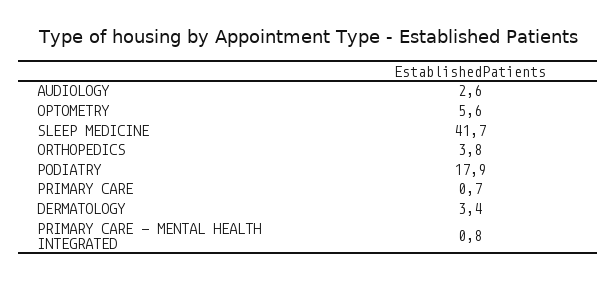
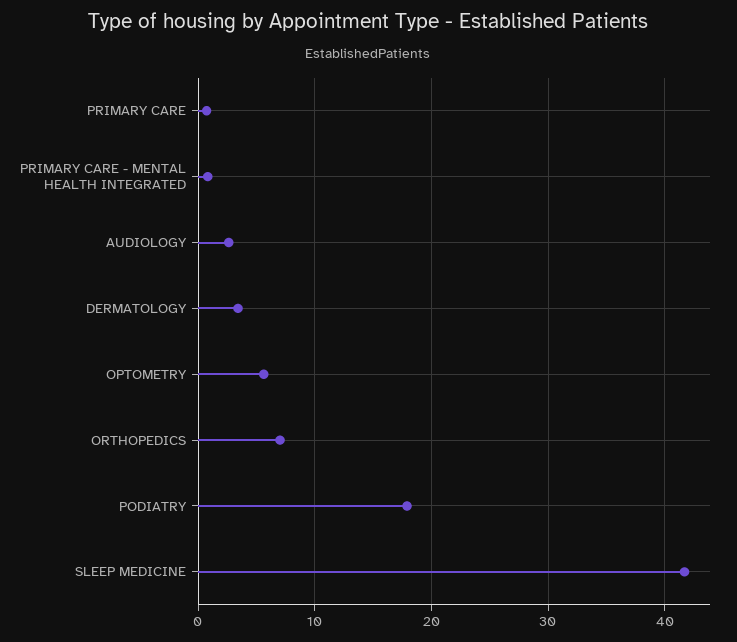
ORTHOPEDICS: 3.8 -> 7

